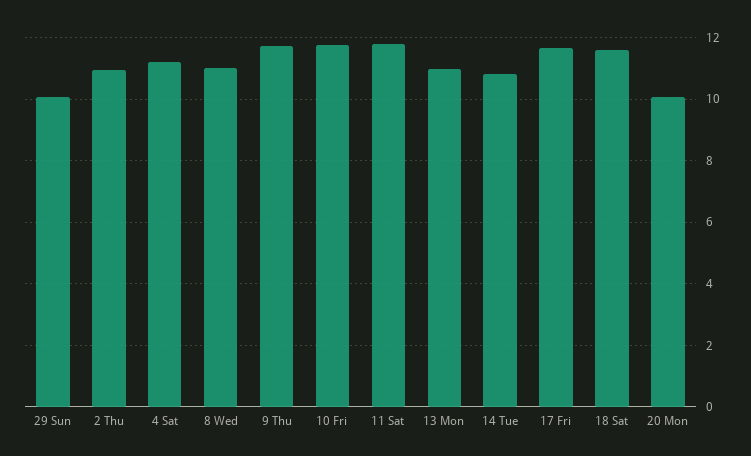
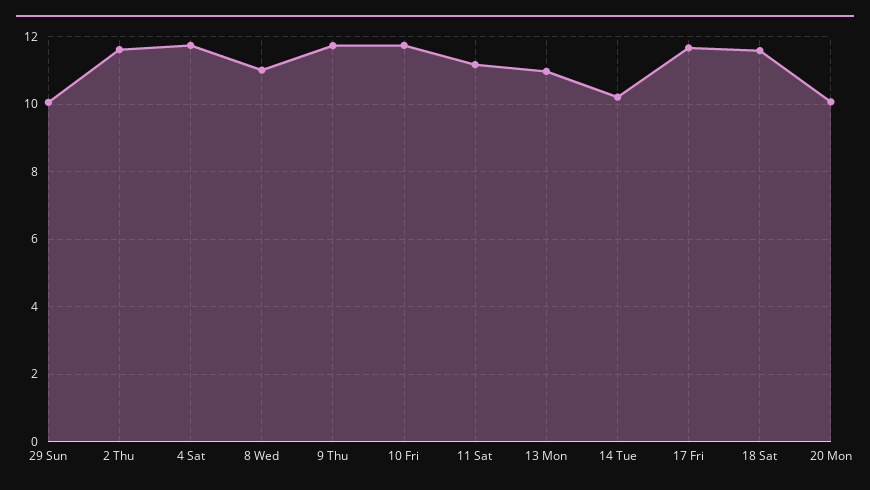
2 Thu: 11 -> 11.6
4 Sat: 11.2 -> 11.8
11 Sat: 11.8 -> 11.2
14 Tue: 10.8 -> 10.2

